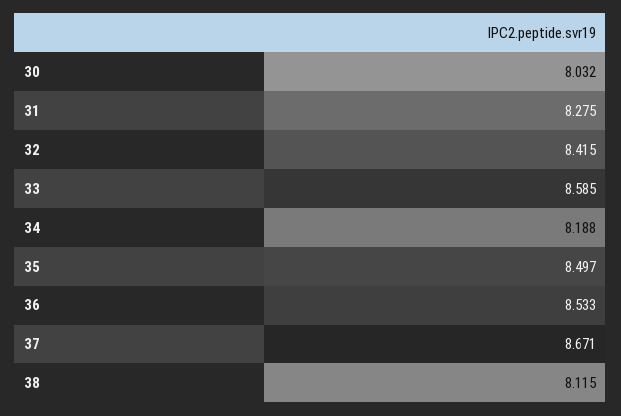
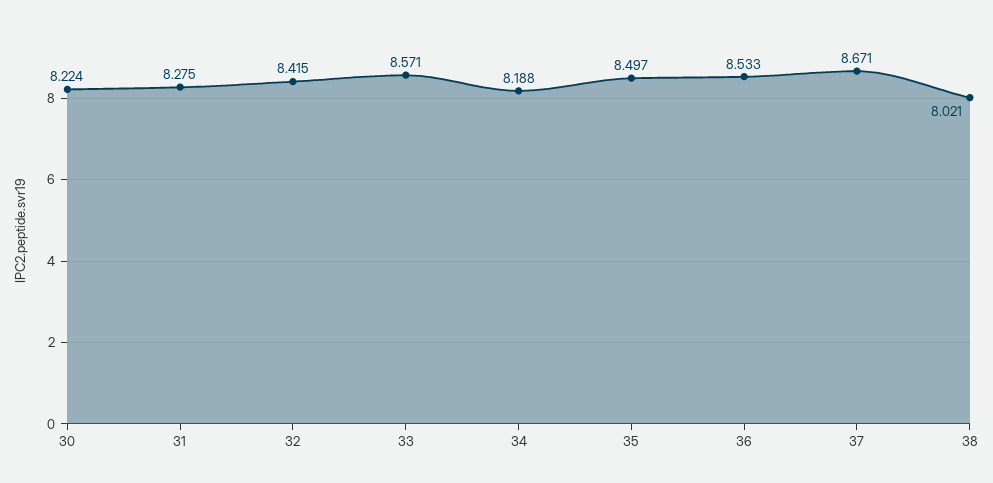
30: 8.032 -> 8.224
33: 8.585 -> 8.571
38: 8.115 -> 8.021

